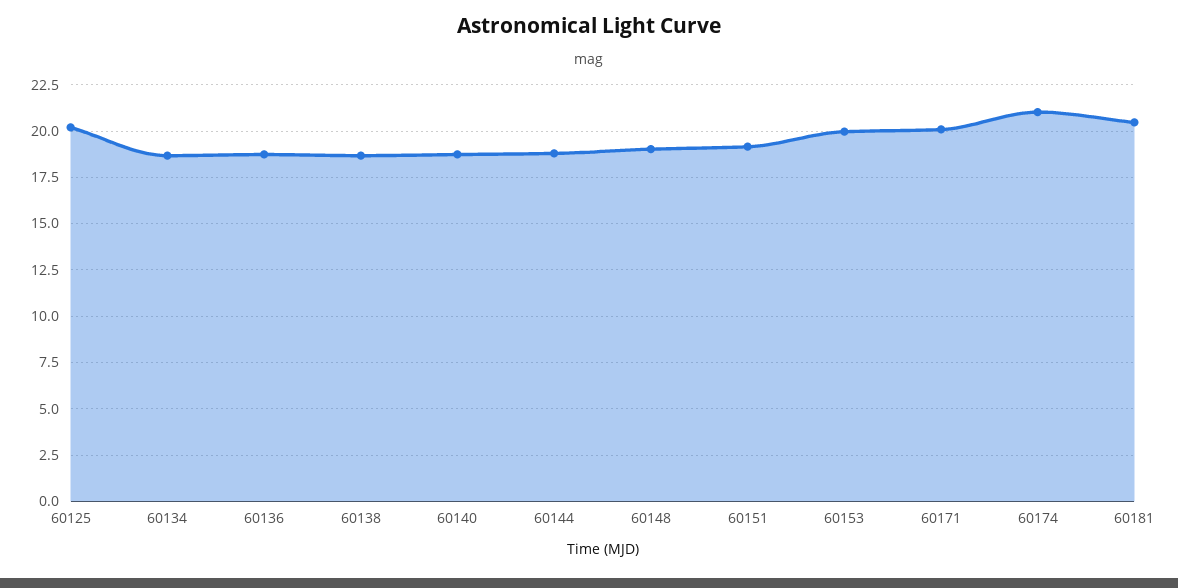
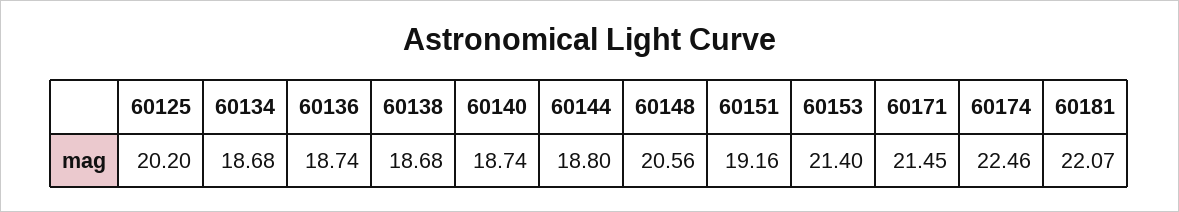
60148: 19 -> 20.56
60153: 20 -> 21.4
60171: 20 -> 21.45
60174: 21 -> 22.46
60181: 20.5 -> 22.07

